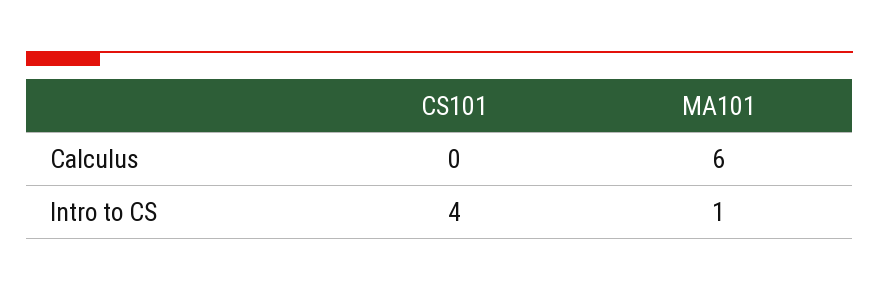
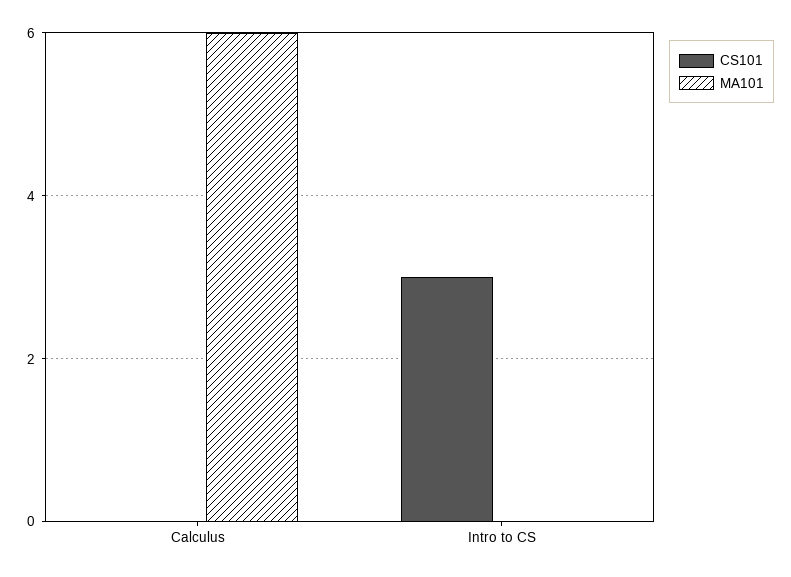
CS101, Intro to CS: 4 -> 3
MA101, Intro to CS: 1 -> 0

